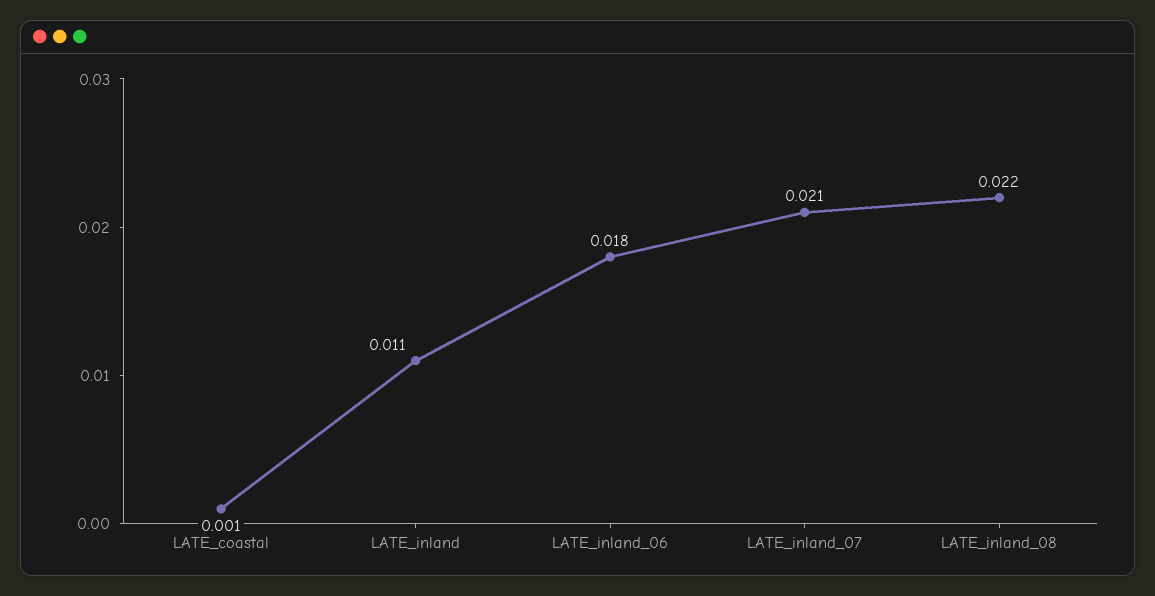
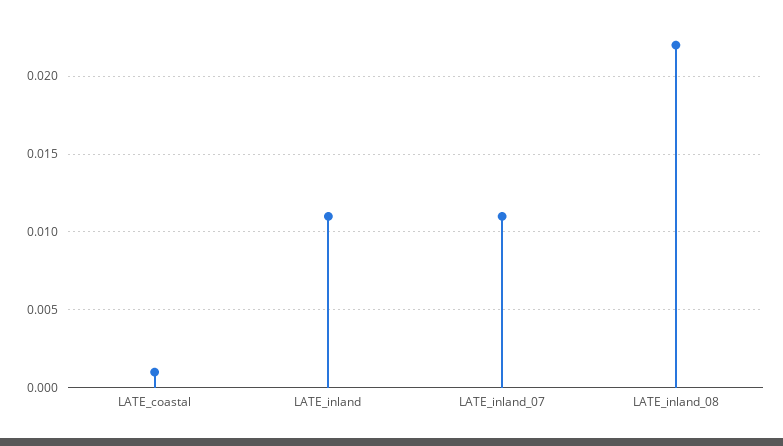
LATE_inland_06: 0.018 -> none
LATE_inland_07: 0.021 -> 0.011

